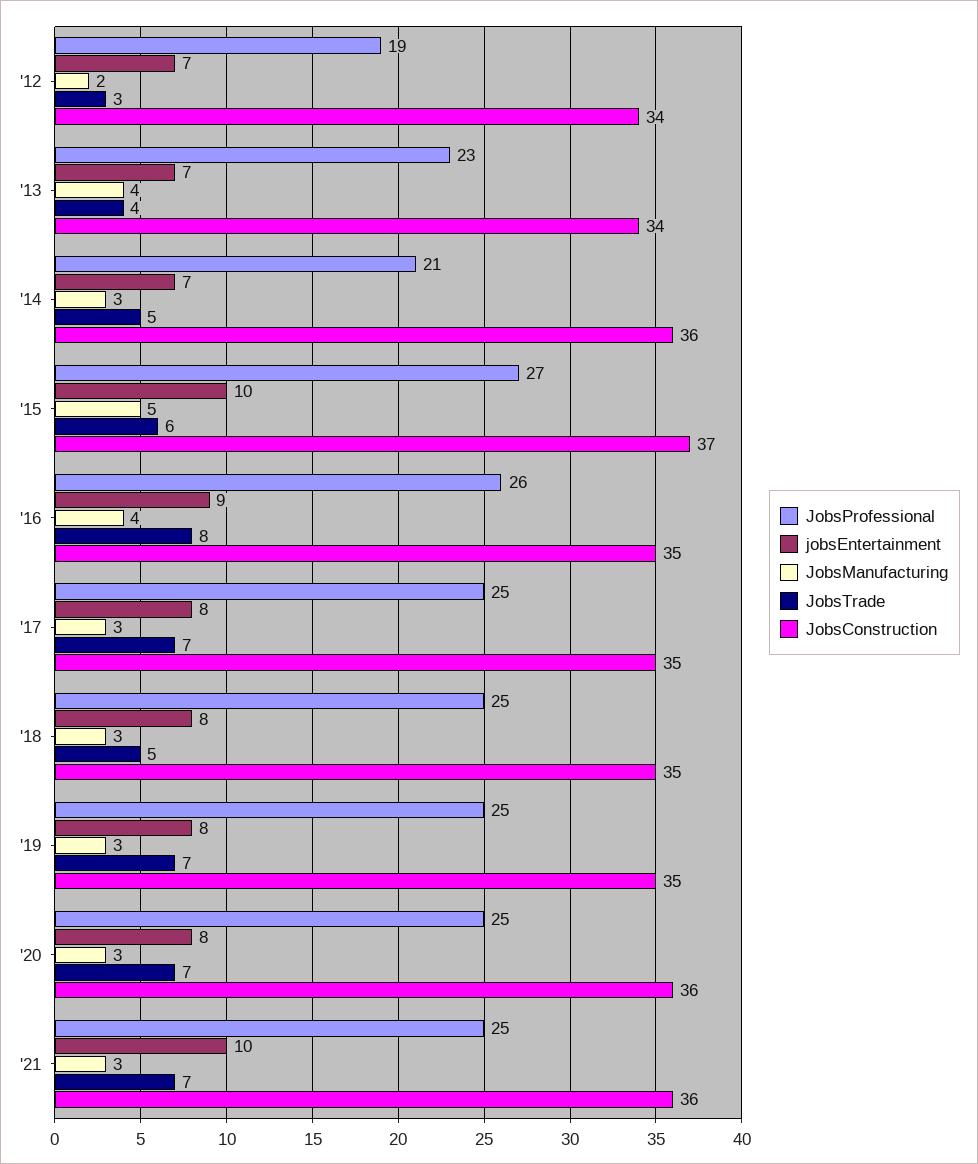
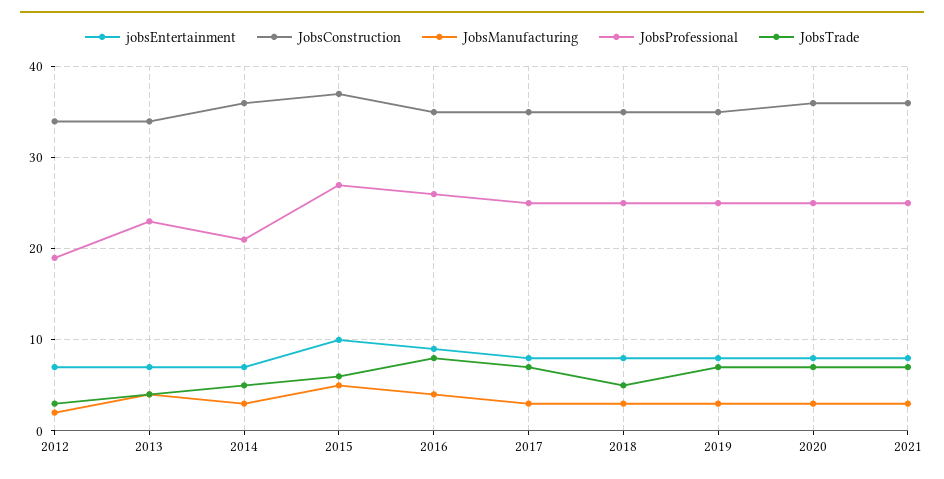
jobsEntertainment, '21: 10 -> 8

